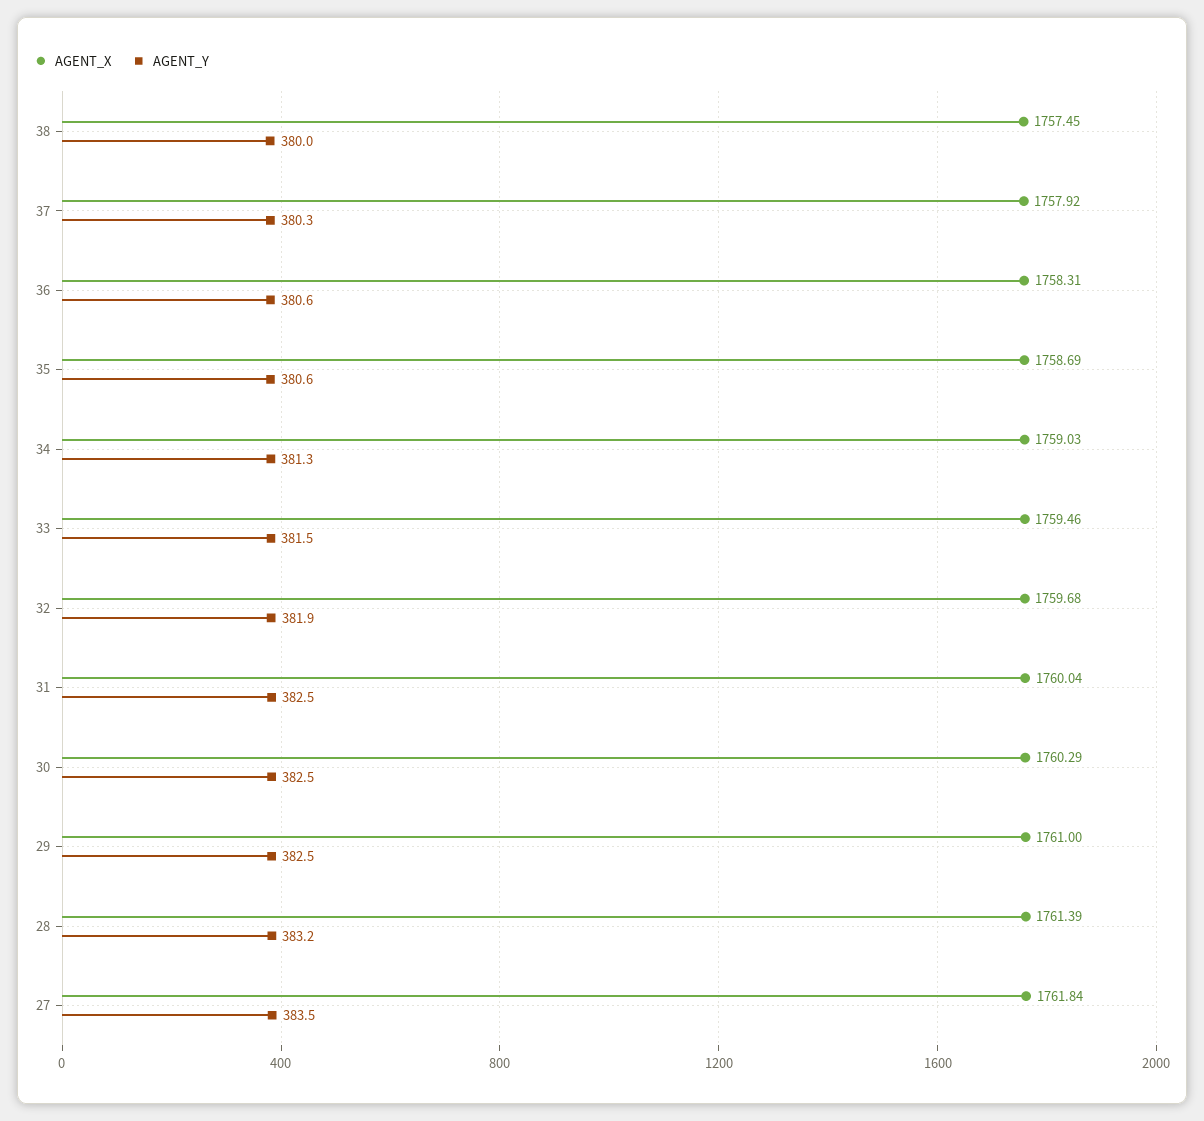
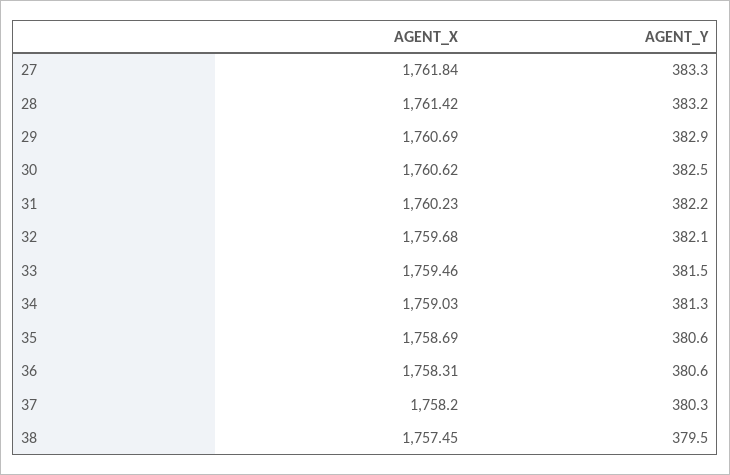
AGENT_Y, 38: 380 -> 379.5
AGENT_X, 37: 1757.92 -> 1758.2
AGENT_Y, 32: 381.9 -> 382.1
AGENT_X, 31: 1760.04 -> 1760.23
AGENT_Y, 31: 382.5 -> 382.2
AGENT_X, 30: 1760.29 -> 1760.62
AGENT_X, 29: 1761 -> 1760.69
AGENT_Y, 29: 382.5 -> 382.9
AGENT_X, 28: 1761.39 -> 1761.42
AGENT_Y, 27: 383.5 -> 383.3

